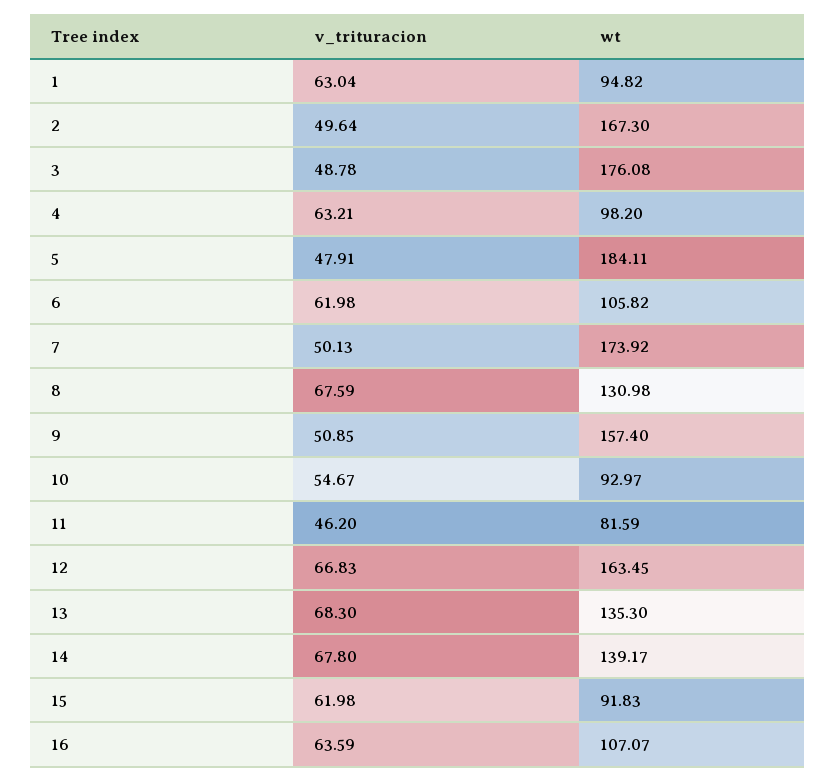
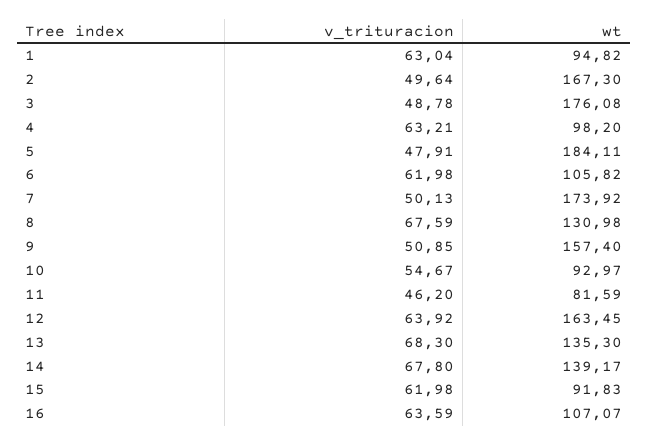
v_trituracion, 12: 66.83 -> 63.92

